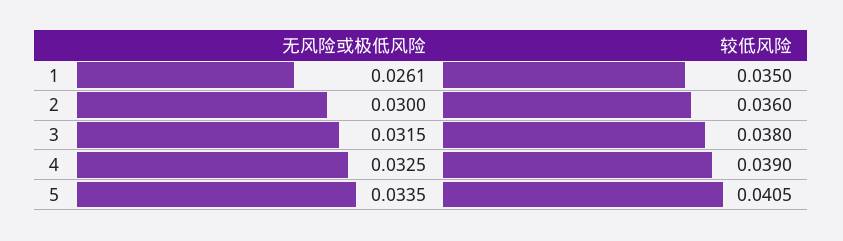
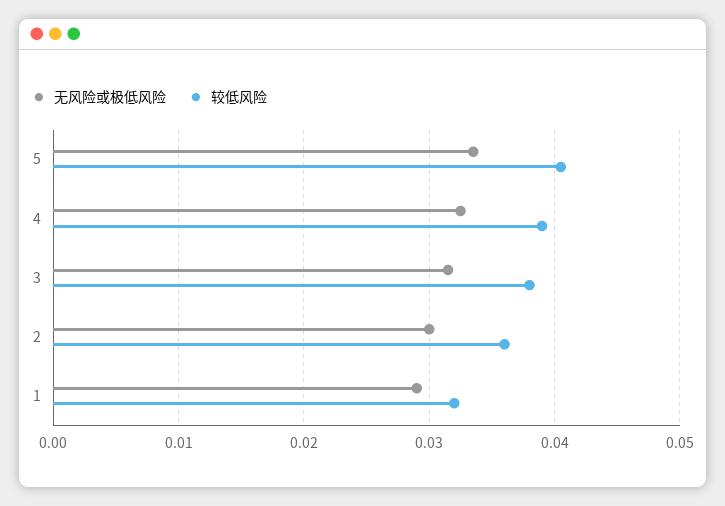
无风险或极低风险, 1: 0.0261 -> 0.029
较低风险, 1: 0.035 -> 0.032

